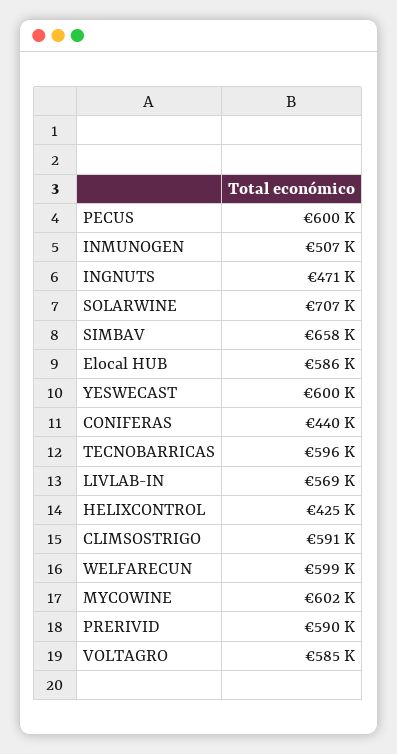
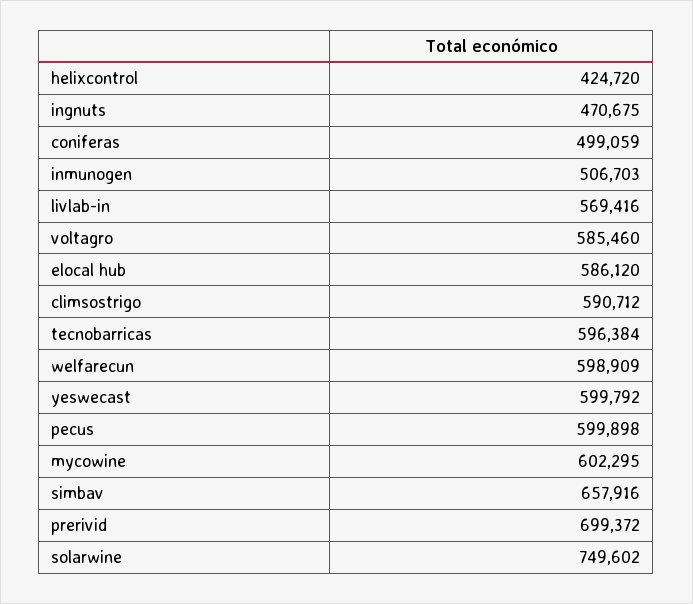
SOLARWINE: 707000 -> 749602
CONIFERAS: 440000 -> 499059
PRERIVID: 590000 -> 699372

